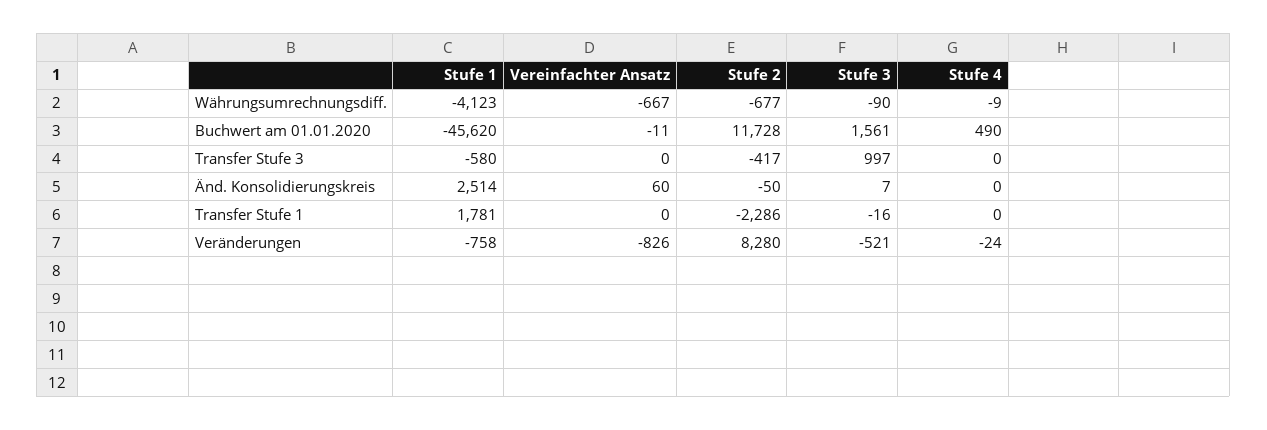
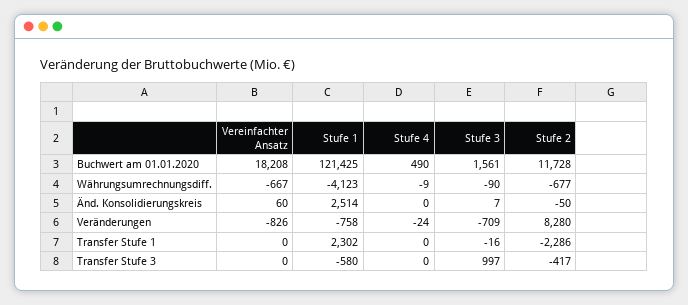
Stufe 1, Buchwert am 01.01.2020: -45620 -> 121425
Vereinfachter Ansatz, Buchwert am 01.01.2020: -11 -> 18208
Stufe 1, Transfer Stufe 1: 1781 -> 2302
Stufe 3, Veränderungen: -521 -> -709

